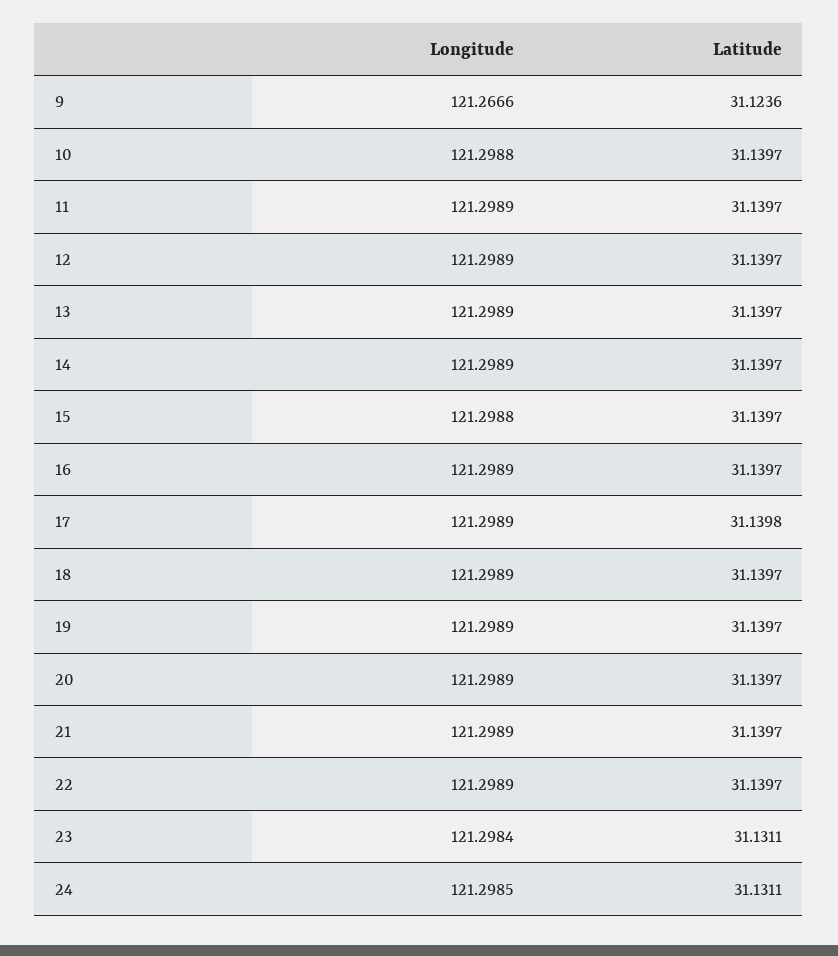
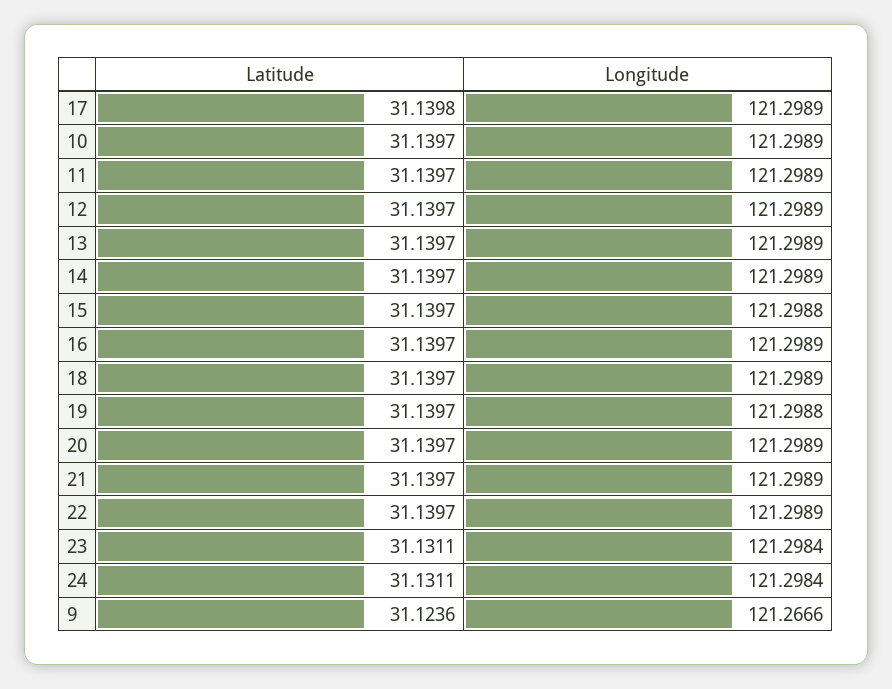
Longitude, 10: 121.2988 -> 121.2989
Longitude, 19: 121.2989 -> 121.2988
Longitude, 24: 121.2985 -> 121.2984

